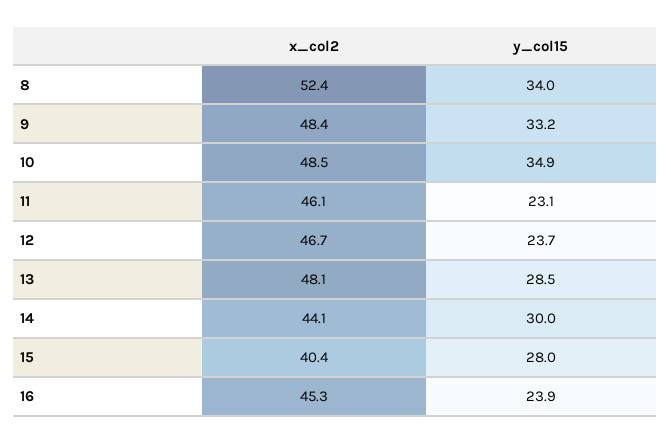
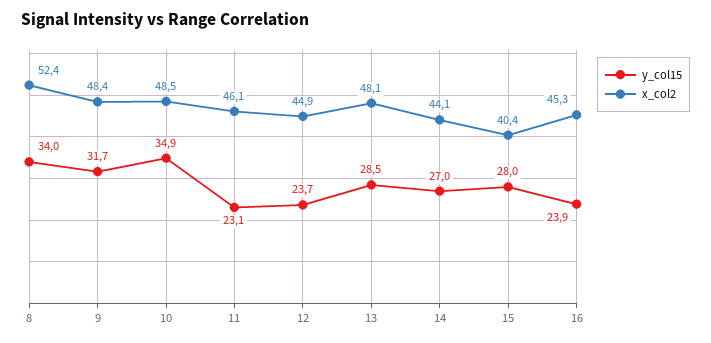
y_col15, 9: 33.2 -> 31.7
x_col2, 12: 46.7 -> 44.9
y_col15, 14: 30 -> 27

